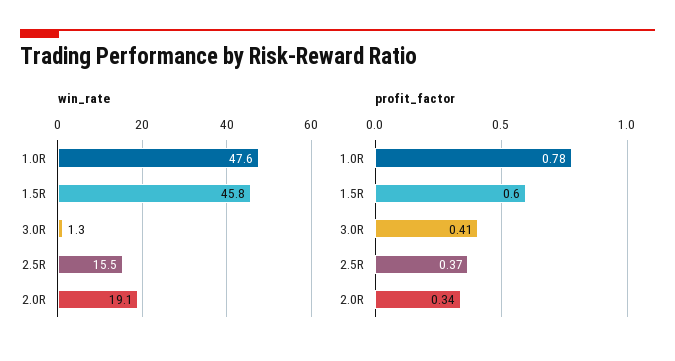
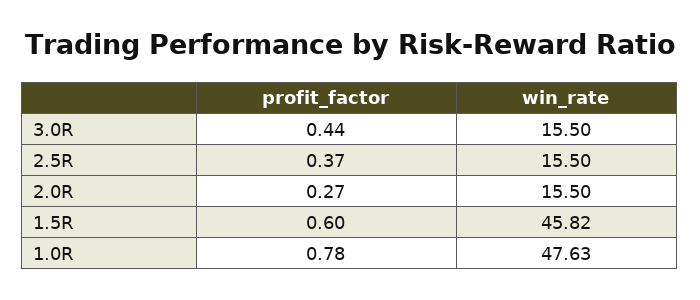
win_rate, 3.0R: 1.3 -> 15.5
win_rate, 2.0R: 19.1 -> 15.5
profit_factor, 3.0R: 0.41 -> 0.44
profit_factor, 2.0R: 0.34 -> 0.27

